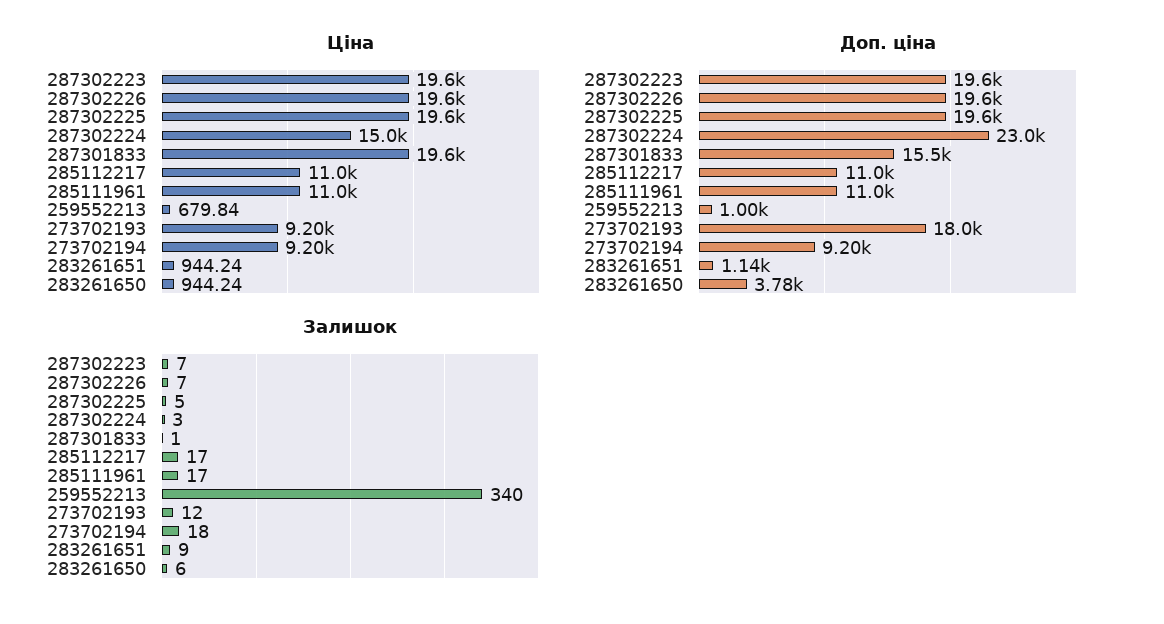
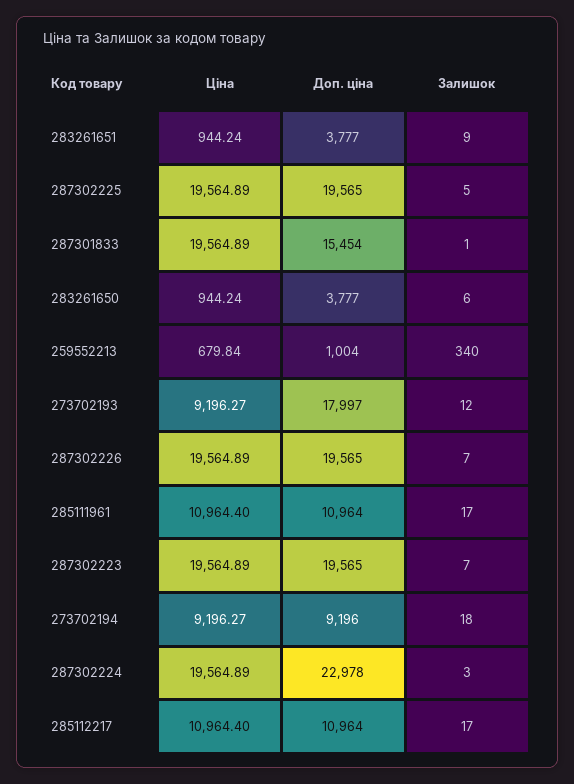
Ціна, 287302224: 15000 -> 19564.89
Доп. ціна, 283261651: 1140 -> 3777

